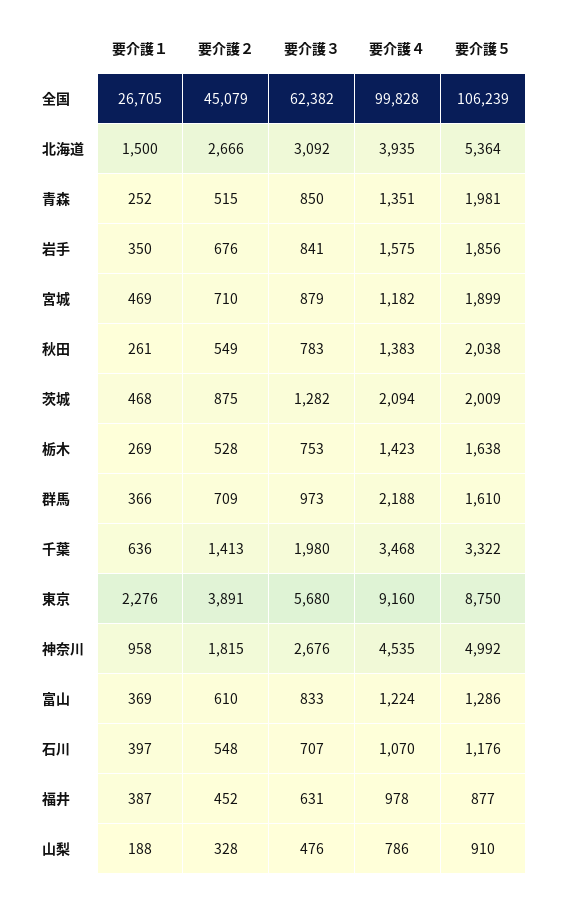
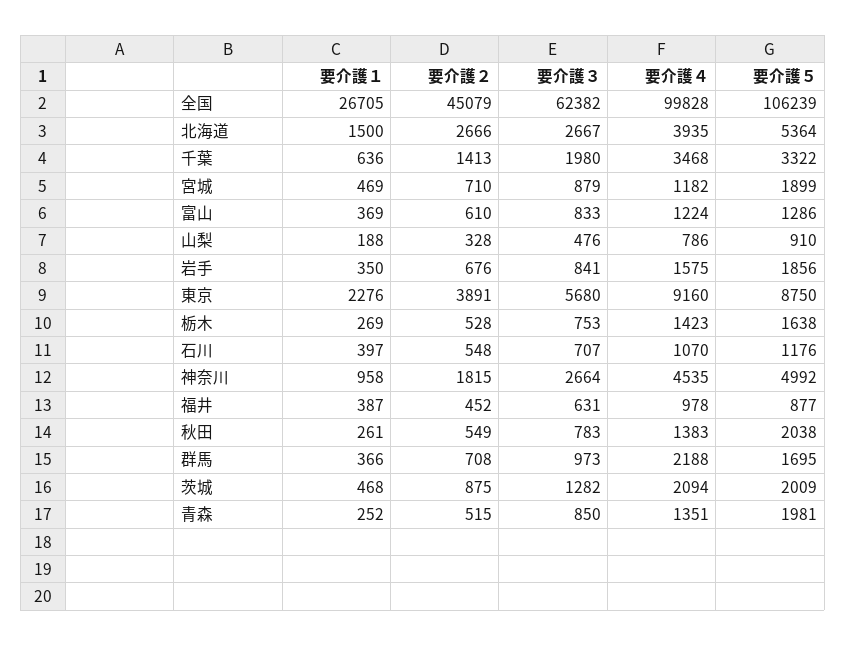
要介護３, 北海道: 3092 -> 2667
要介護２, 群馬: 709 -> 708
要介護５, 群馬: 1610 -> 1695
要介護３, 神奈川: 2676 -> 2664

